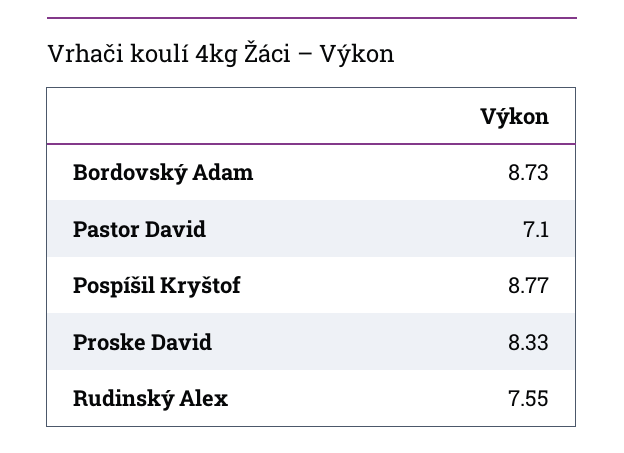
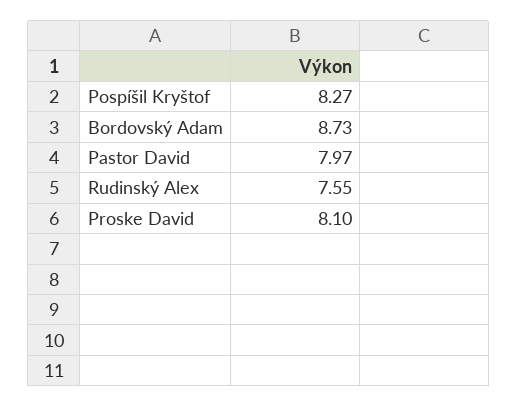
Pastor David: 7.1 -> 7.97
Pospíšil Kryštof: 8.77 -> 8.27
Proske David: 8.33 -> 8.1

